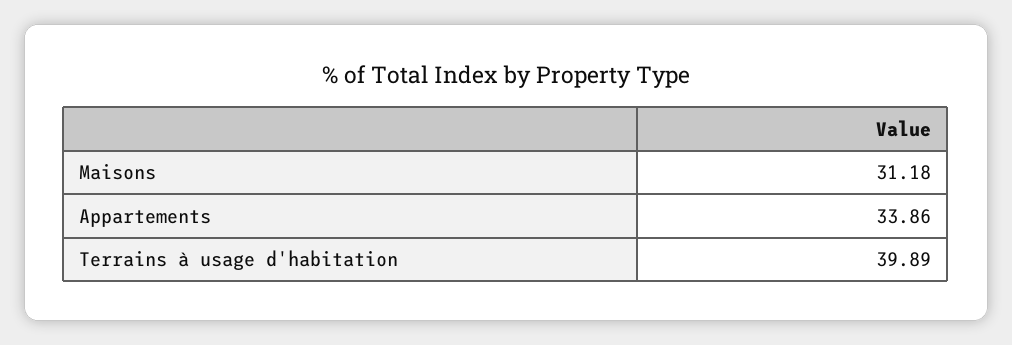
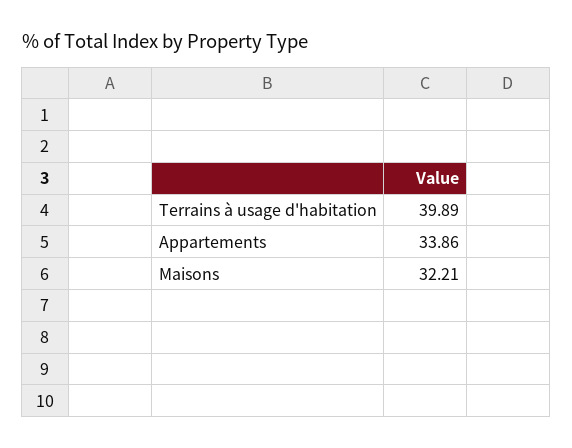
Maisons: 31.18 -> 32.21

